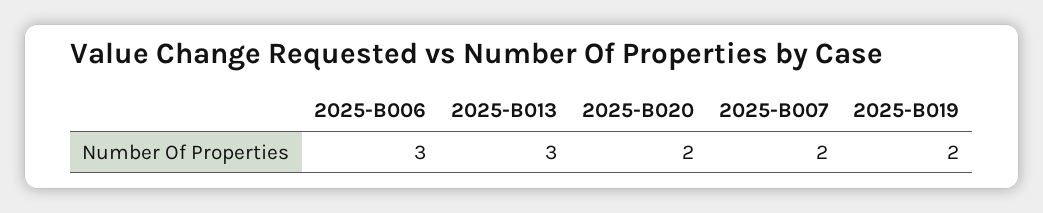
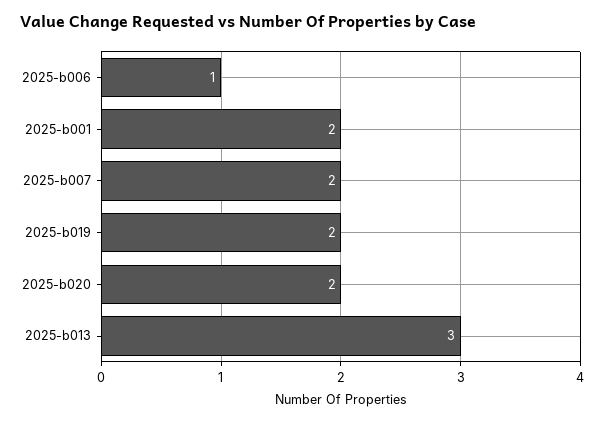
2025-B006: 3 -> 1
2025-b001: none -> 2

